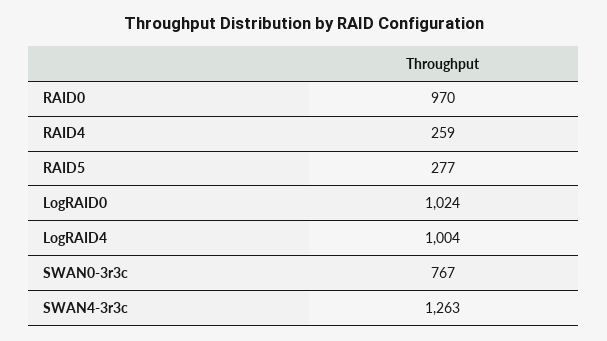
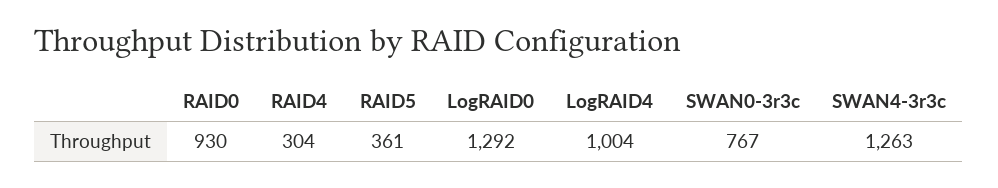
RAID0: 970 -> 930
RAID4: 259 -> 304
RAID5: 277 -> 361
LogRAID0: 1024 -> 1292

